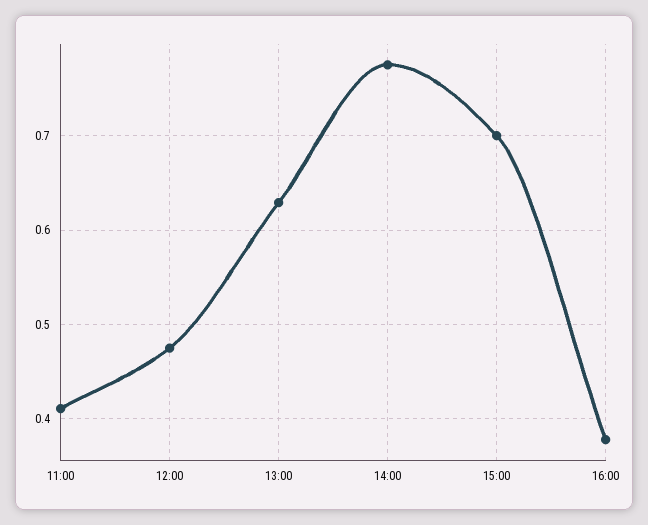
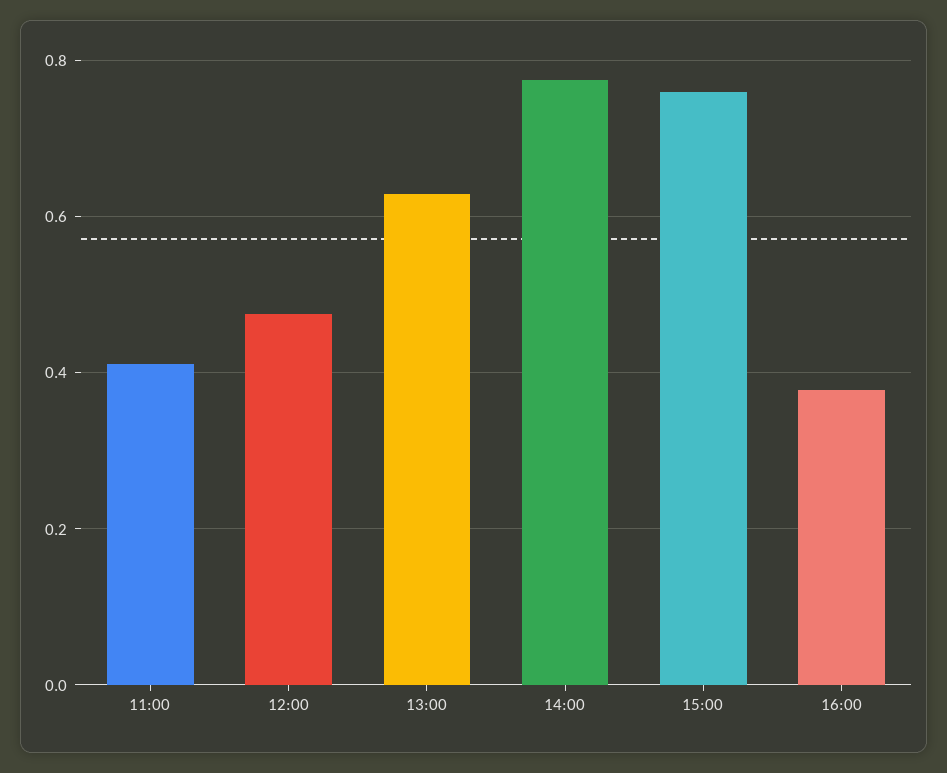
15:00: 0.7 -> 0.76

